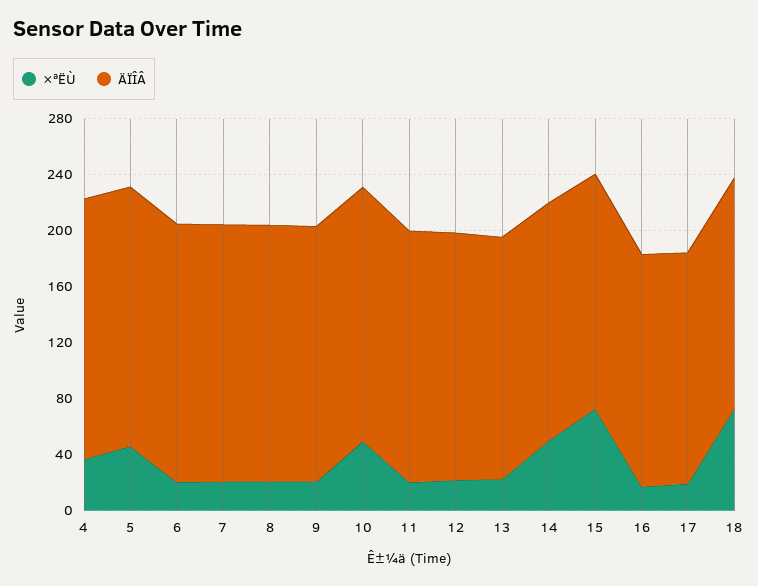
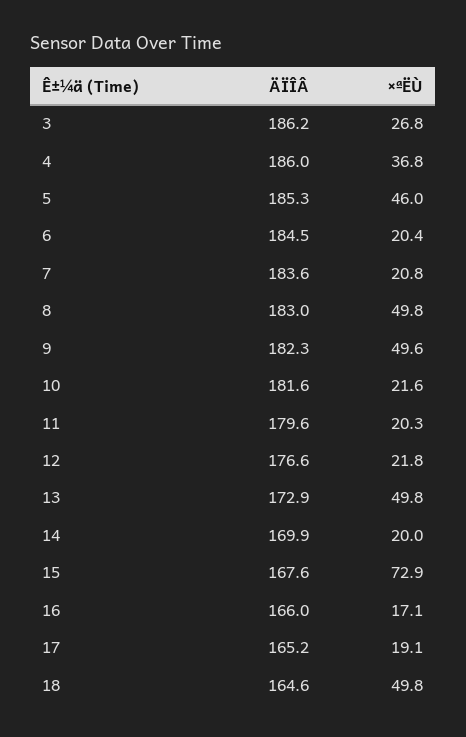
×ªËÙ, 8: 20 -> 49.8
×ªËÙ, 9: 20 -> 49.6
×ªËÙ, 10: 50 -> 21.6
×ªËÙ, 13: 20 -> 49.8
×ªËÙ, 14: 50 -> 20
×ªËÙ, 18: 70 -> 49.8
ÄÏÎÂ, 3: none -> 186.2
×ªËÙ, 3: none -> 26.8

